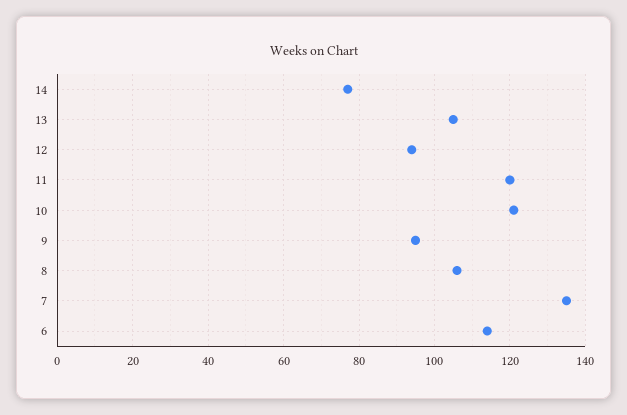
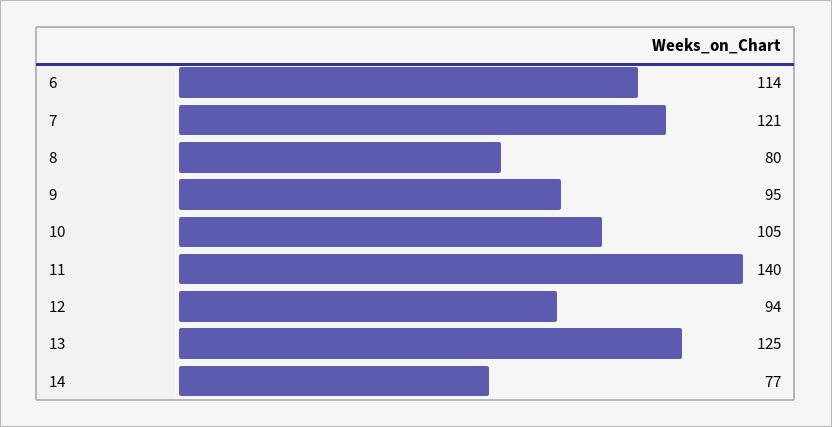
13: 105 -> 125
11: 120 -> 140
10: 120 -> 105
8: 105 -> 80
7: 135 -> 121

